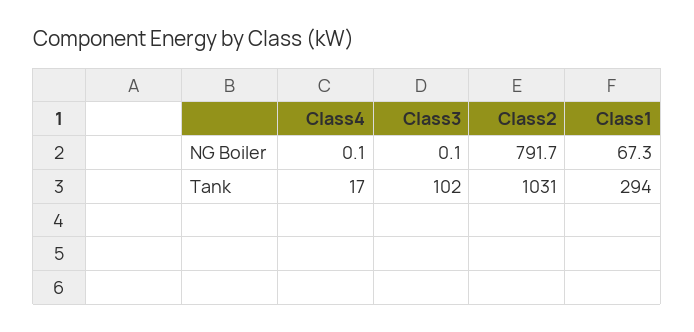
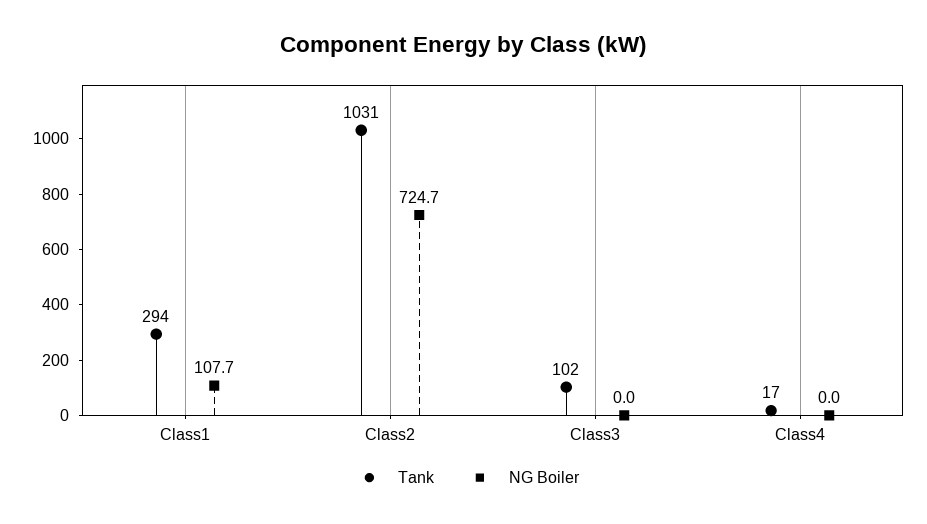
NG Boiler, Class4: 0.1 -> 0
NG Boiler, Class3: 0.1 -> 0
NG Boiler, Class2: 791.7 -> 724.7
NG Boiler, Class1: 67.3 -> 107.7

